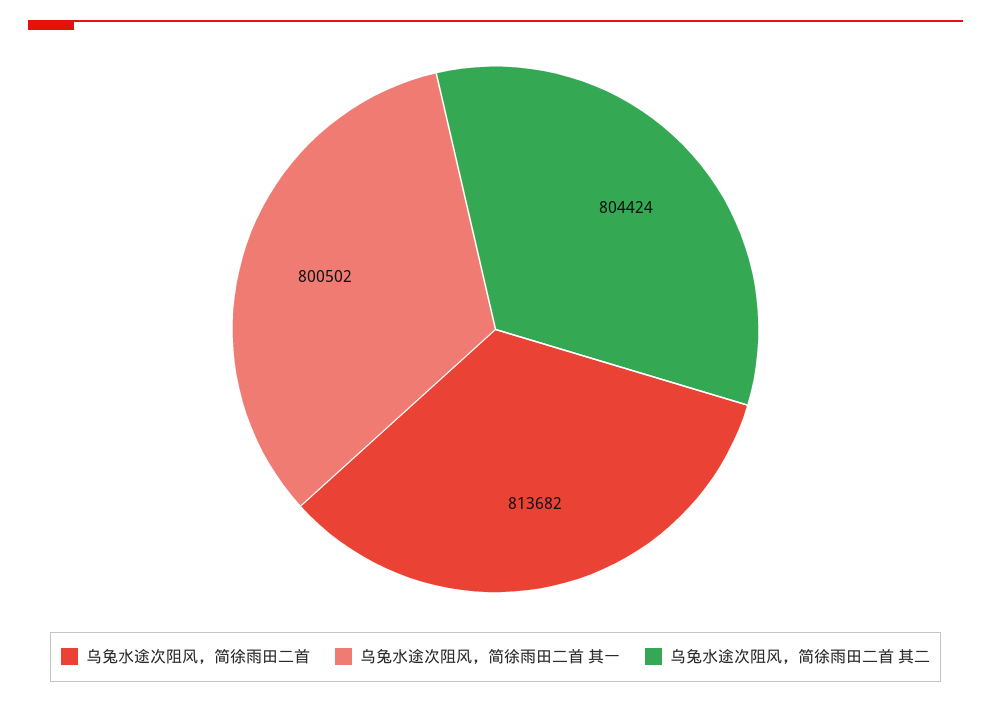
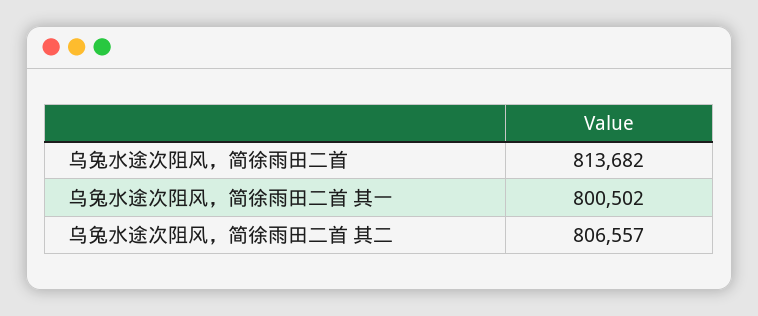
乌兔水途次阻风，简徐雨田二首 其二: 804424 -> 806557

